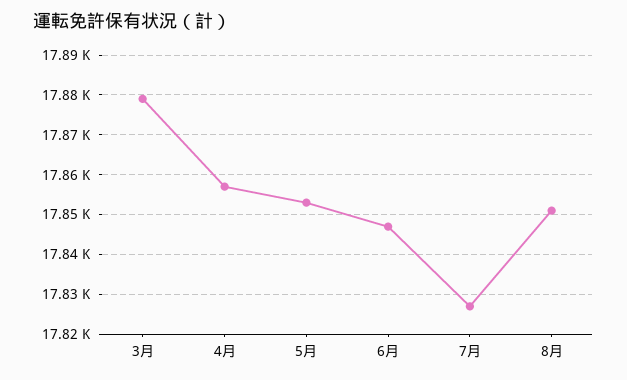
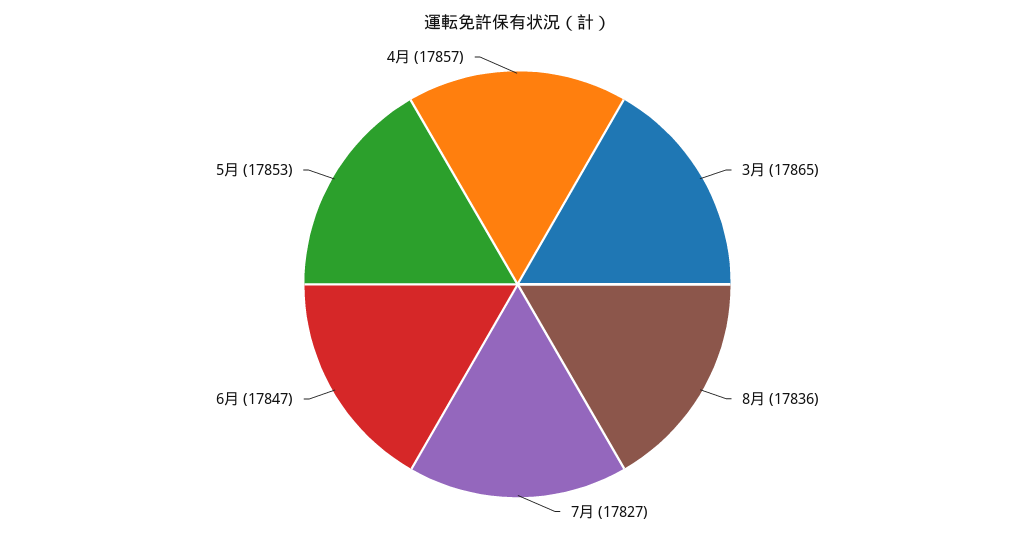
3月: 17880 -> 17865
8月: 17850 -> 17836

